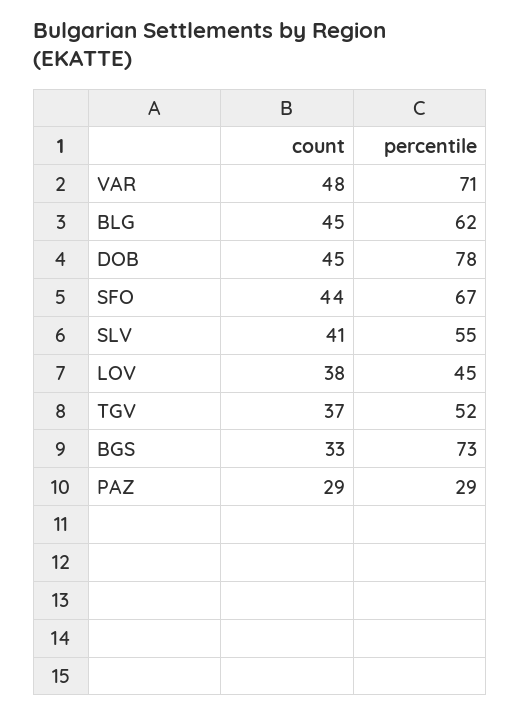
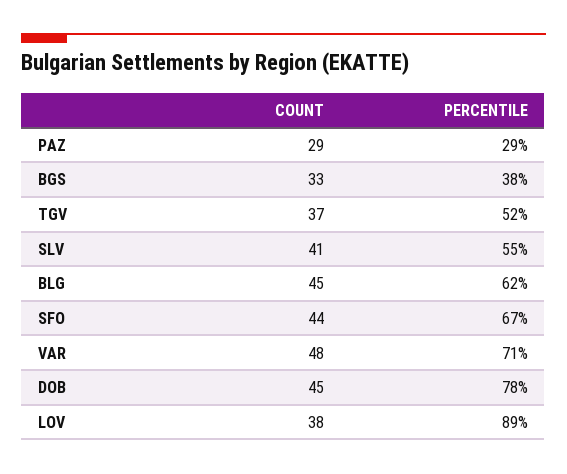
percentile, LOV: 45 -> 89
percentile, BGS: 73 -> 38

